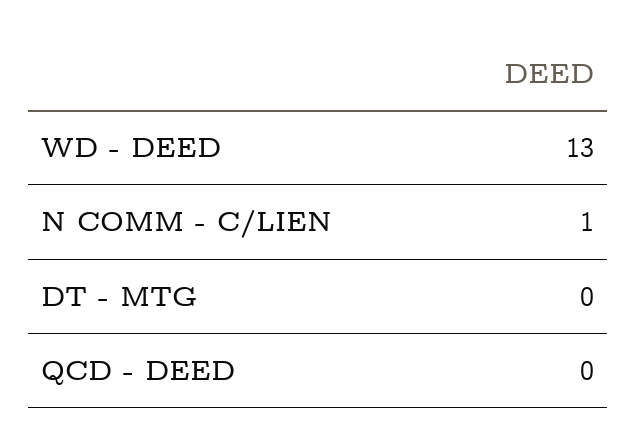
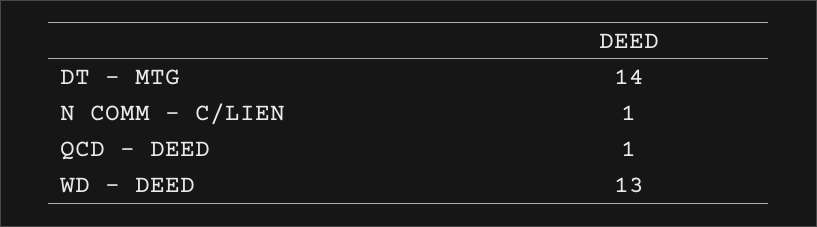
DT - MTG: 0 -> 14
QCD - DEED: 0 -> 1

